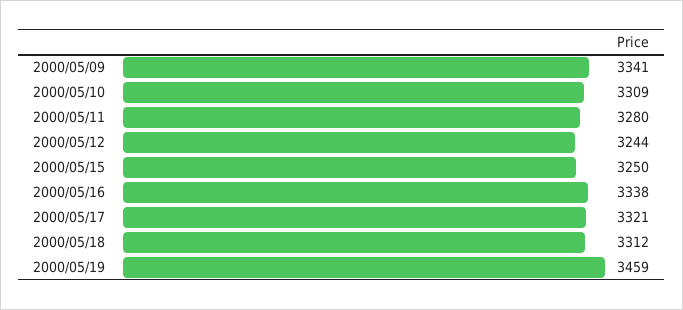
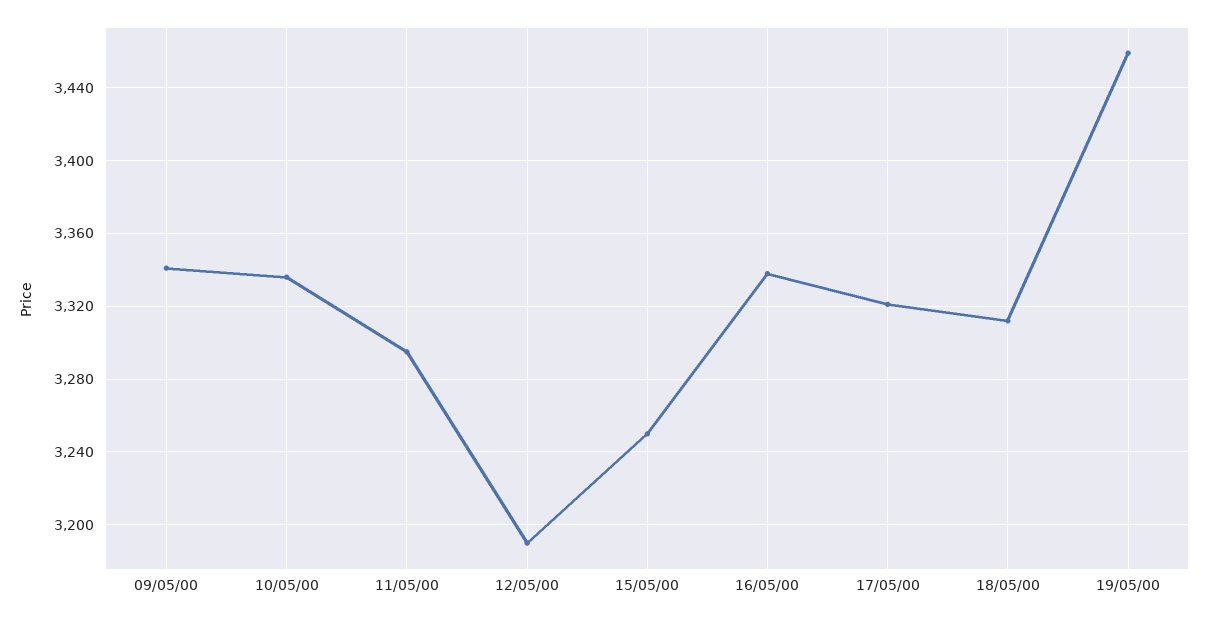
2000/05/10: 3309 -> 3335
2000/05/11: 3280 -> 3295
2000/05/12: 3244 -> 3190

